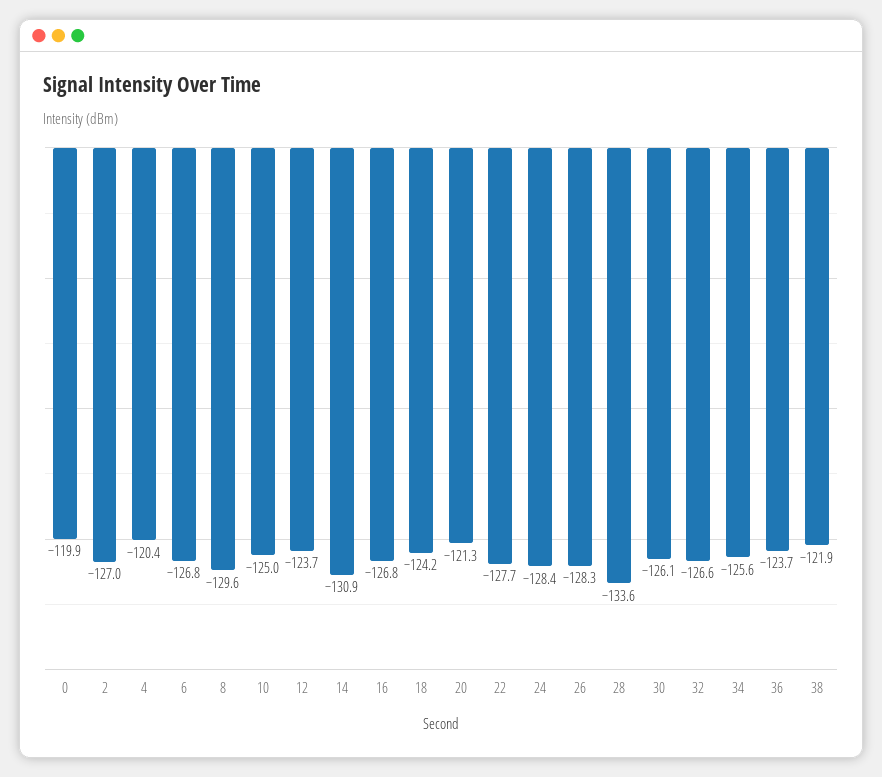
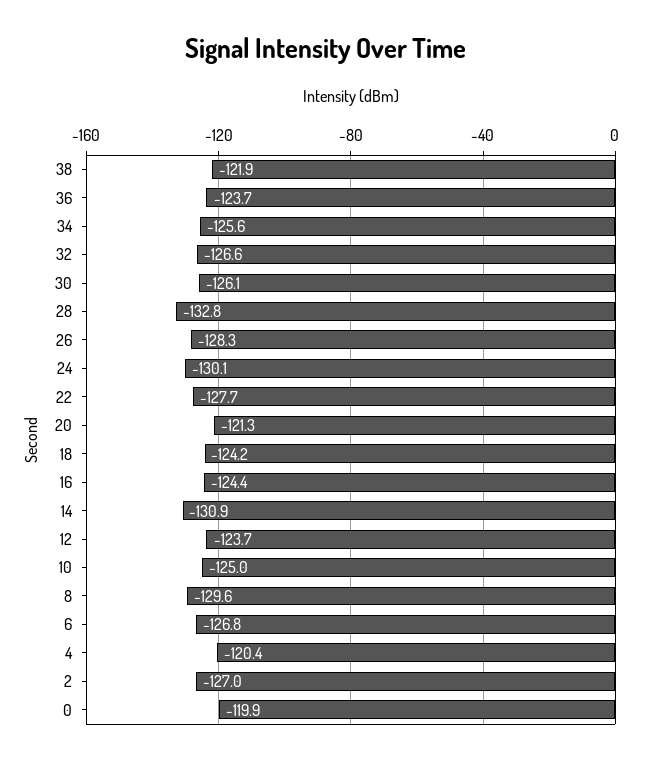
16: -126.8 -> -124.4
24: -128.4 -> -130.1
28: -133.6 -> -132.8

